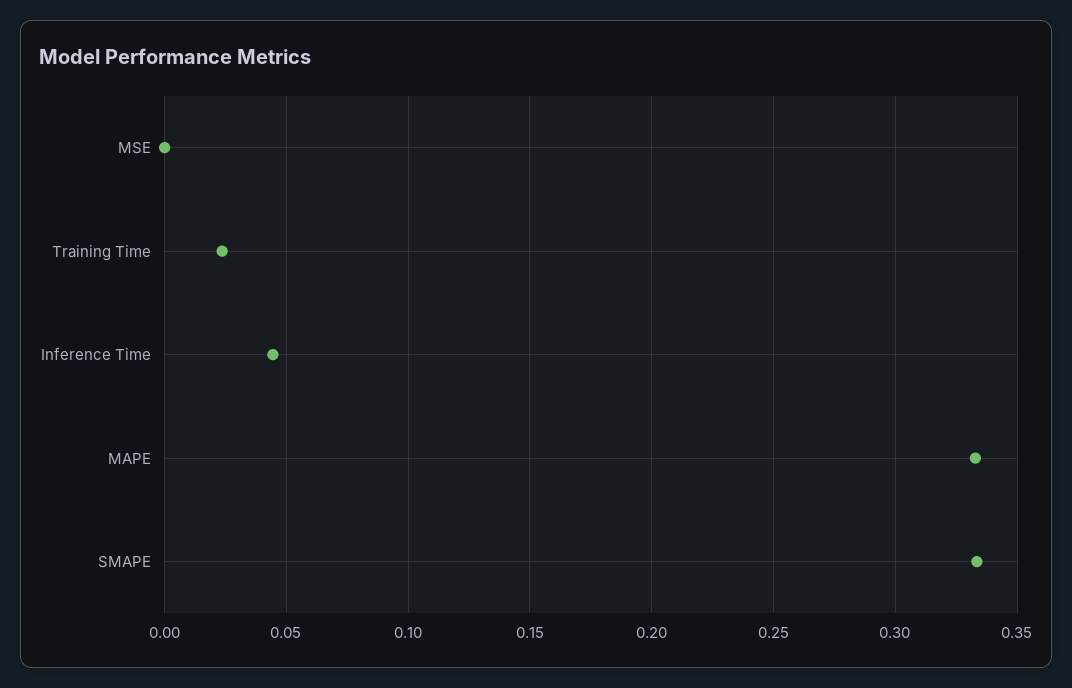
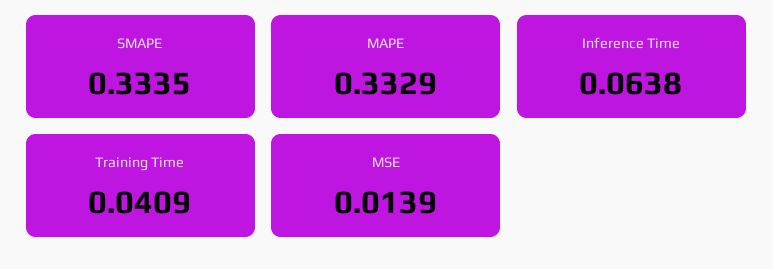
MSE: 0 -> 0.0139
Training Time: 0.025 -> 0.0409
Inference Time: 0.045 -> 0.0638

